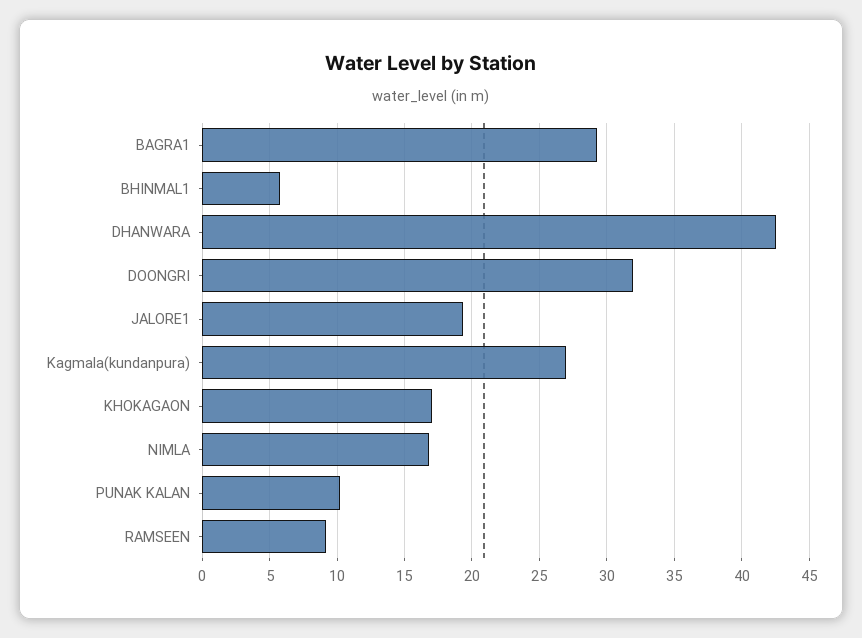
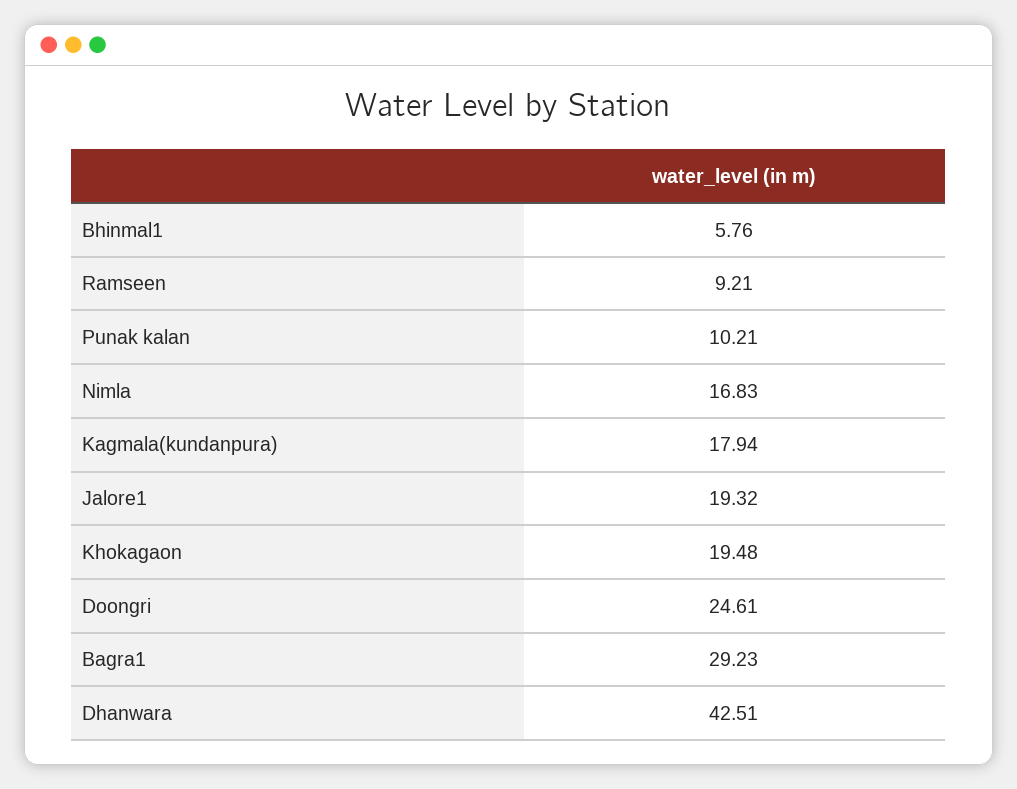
DOONGRI: 32 -> 24.61
Kagmala(kundanpura): 27 -> 17.94
KHOKAGAON: 17 -> 19.48

